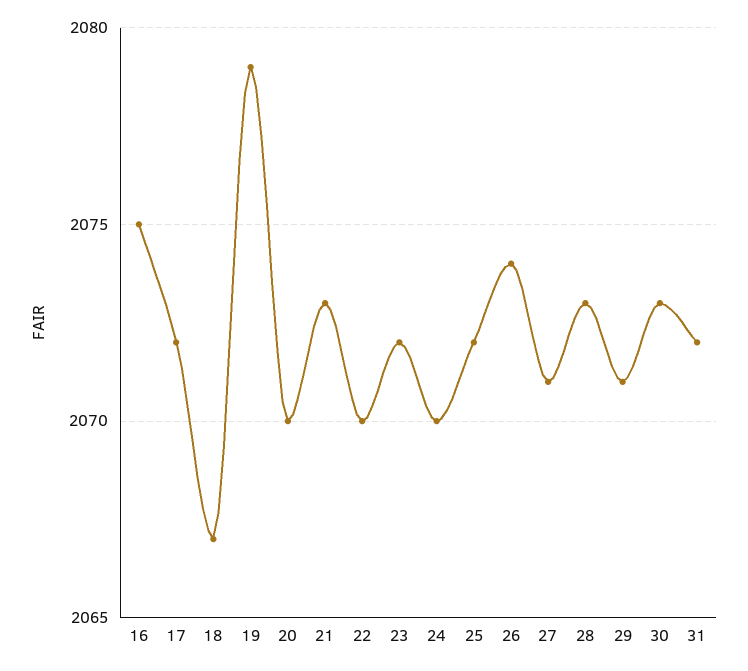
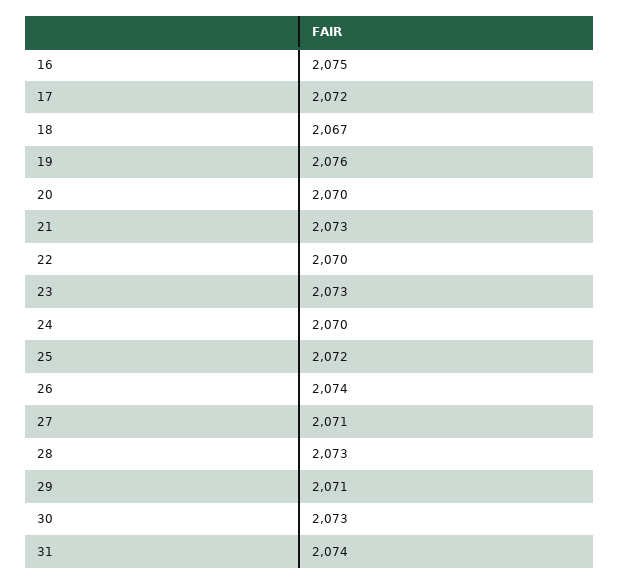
19: 2079 -> 2076
23: 2072 -> 2073
31: 2072 -> 2074

